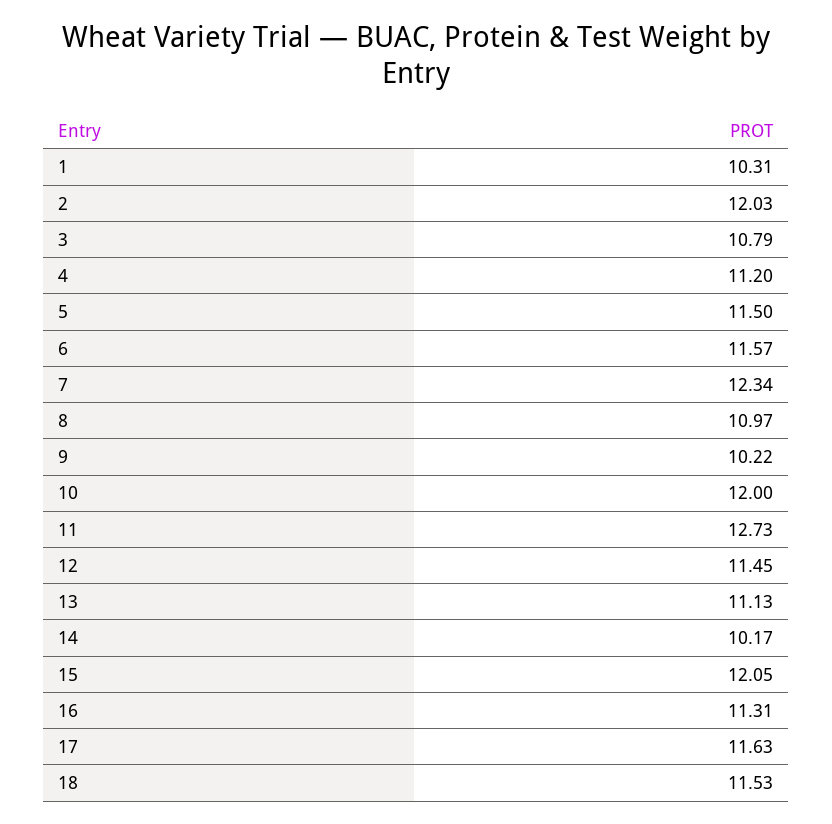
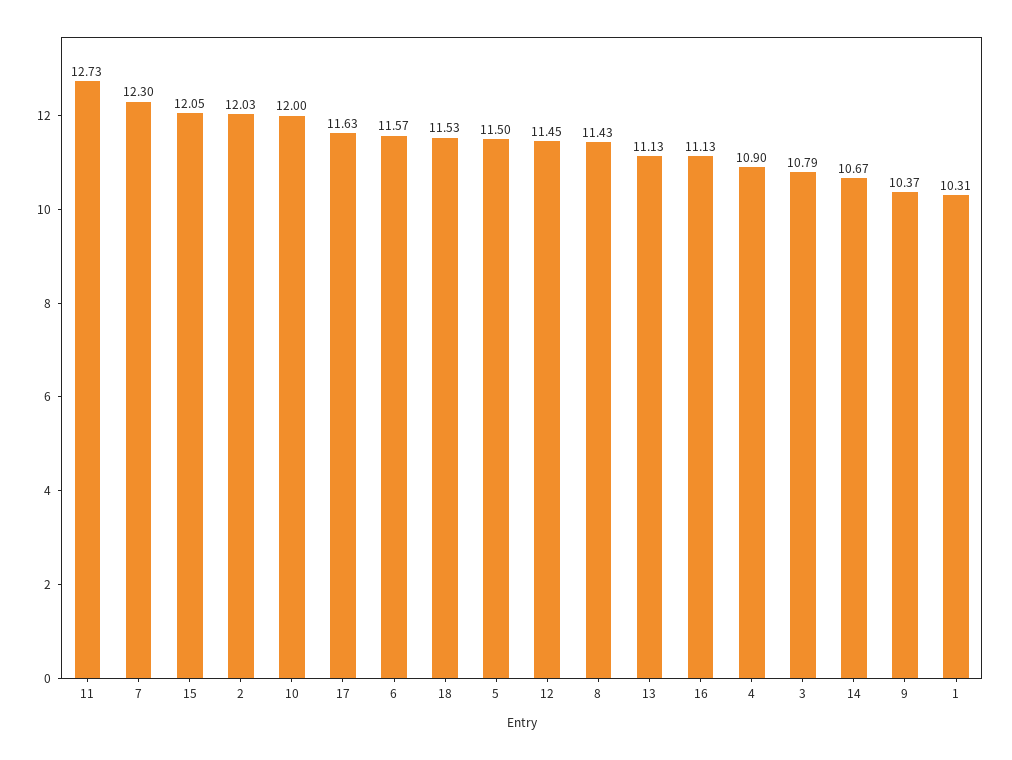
4: 11.2 -> 10.9
7: 12.34 -> 12.3
8: 10.97 -> 11.43
9: 10.22 -> 10.37
14: 10.17 -> 10.67
16: 11.31 -> 11.13

